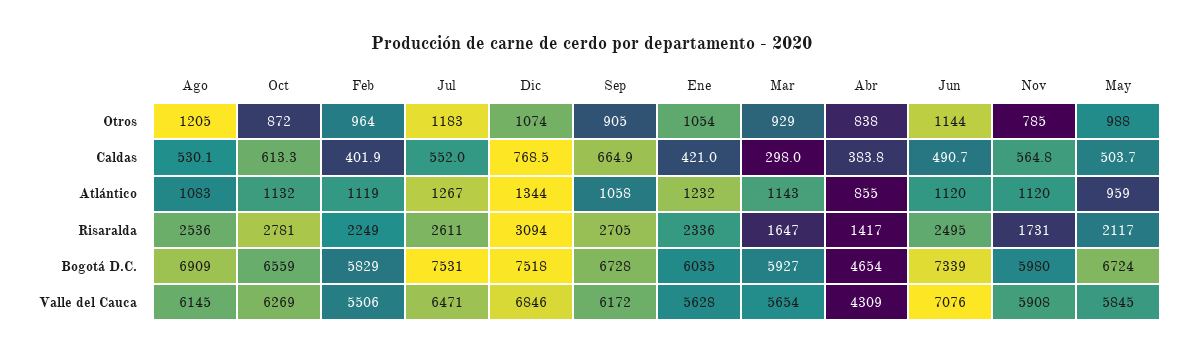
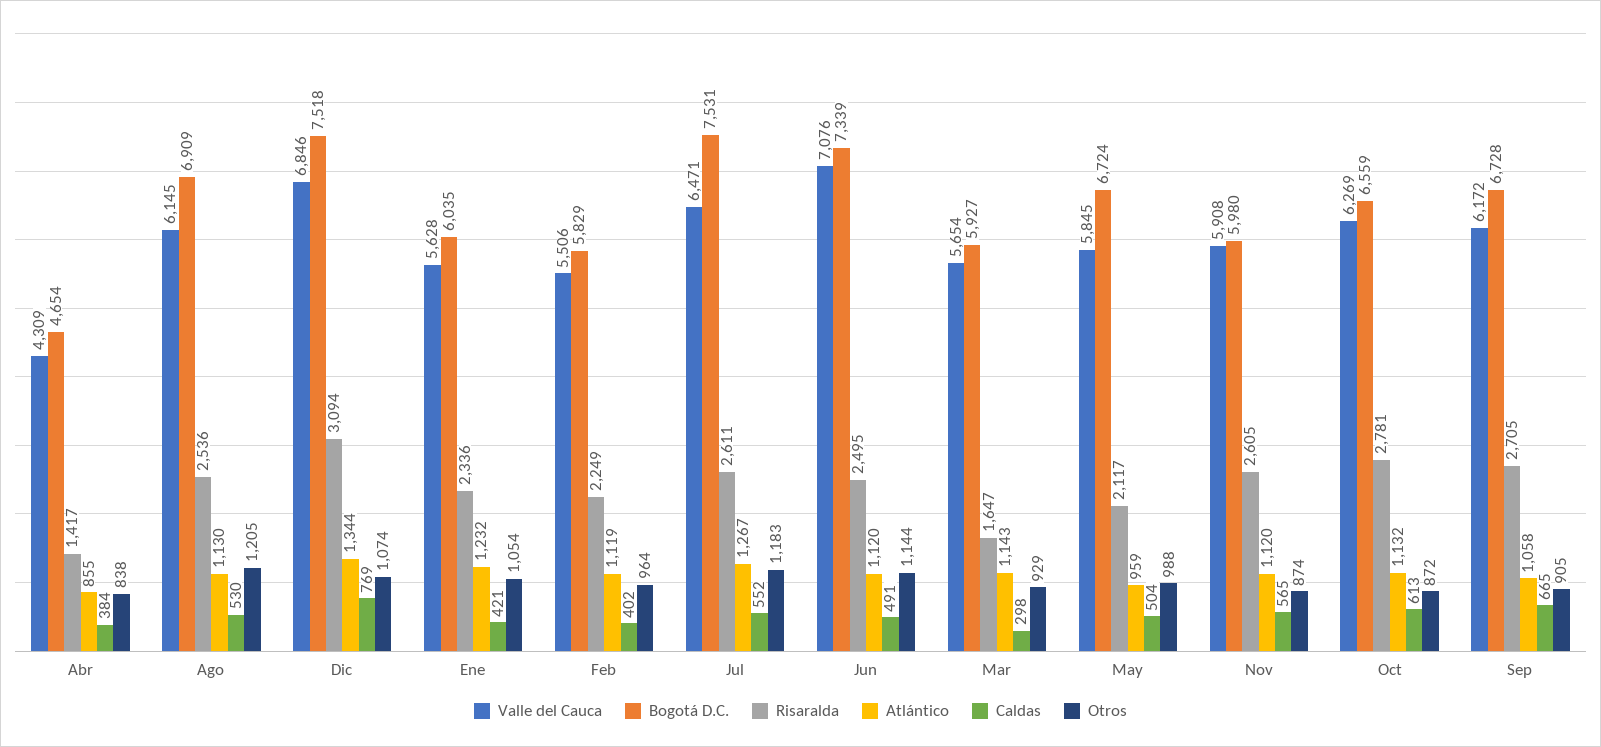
Otros, Nov: 785 -> 874
Atlántico, Ago: 1083 -> 1130
Risaralda, Nov: 1731 -> 2605

